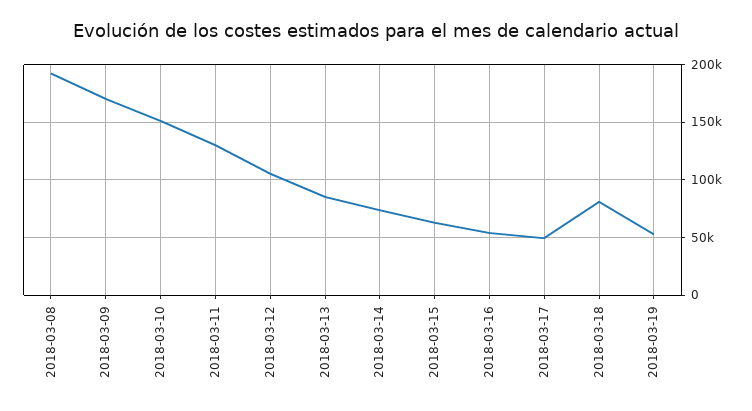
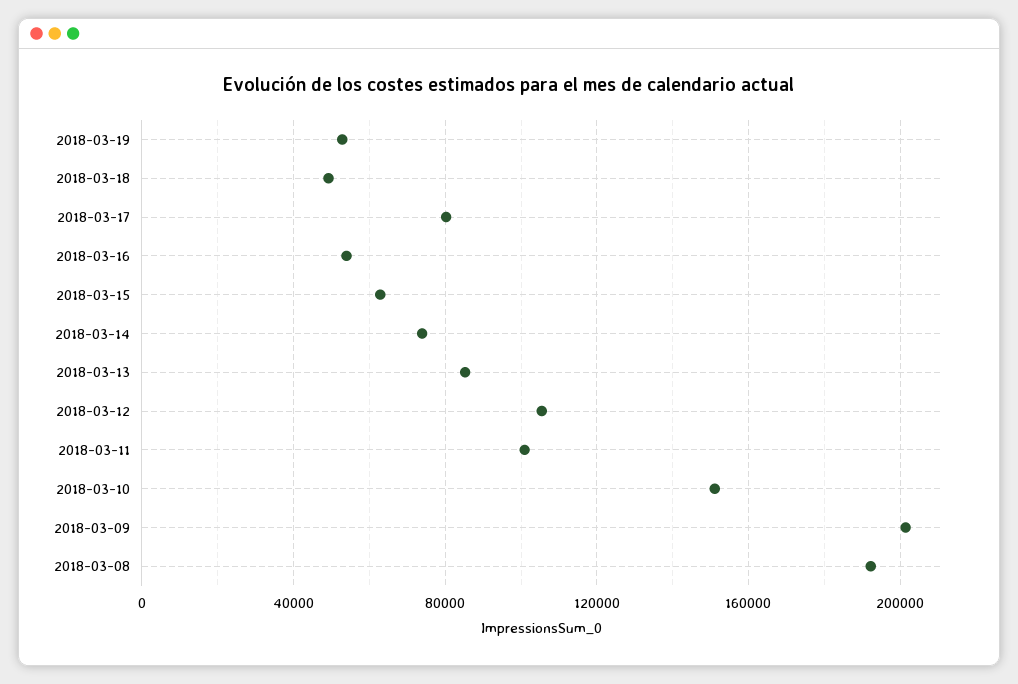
2018-03-09: 170000 -> 200000
2018-03-11: 130000 -> 100000
2018-03-17: 50000 -> 80000
2018-03-18: 80000 -> 50000

